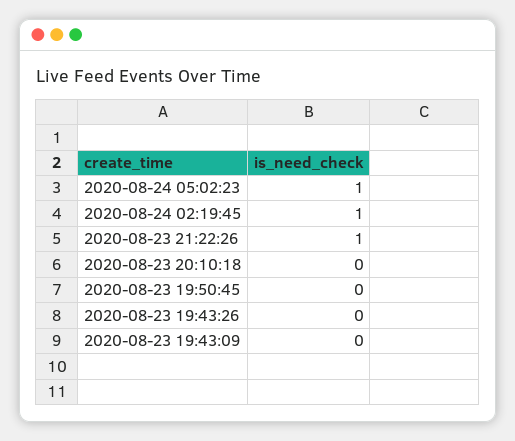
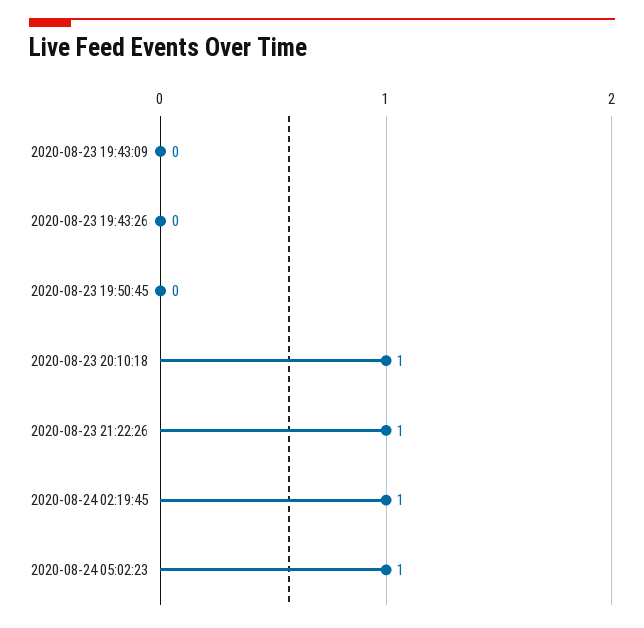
2020-08-23 20:10:18: 0 -> 1

